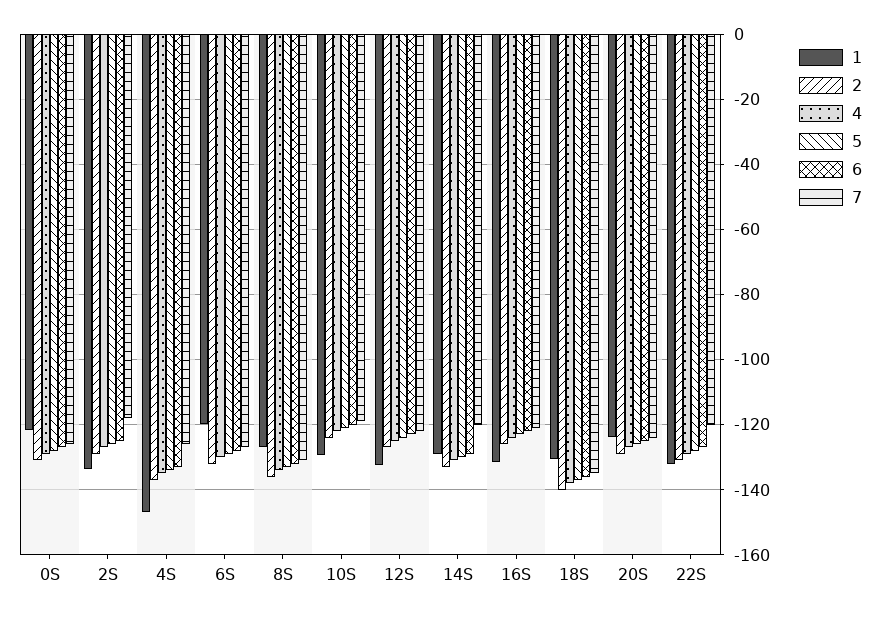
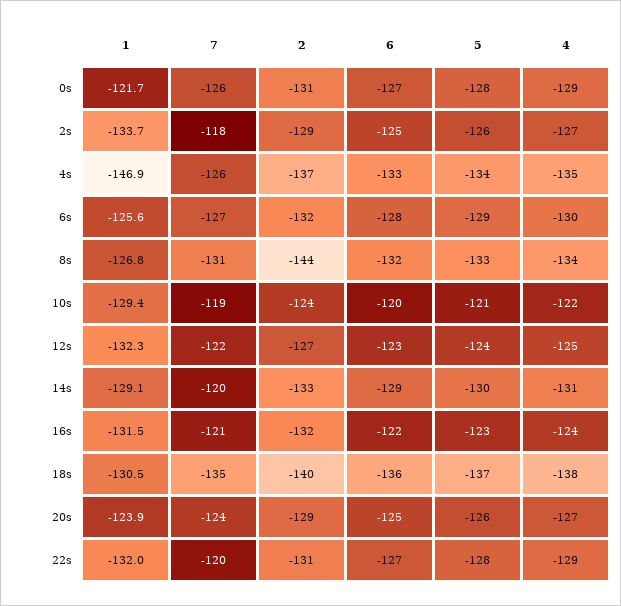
1, 6S: -120 -> -125.6
2, 8S: -136 -> -144
2, 16S: -126 -> -132

